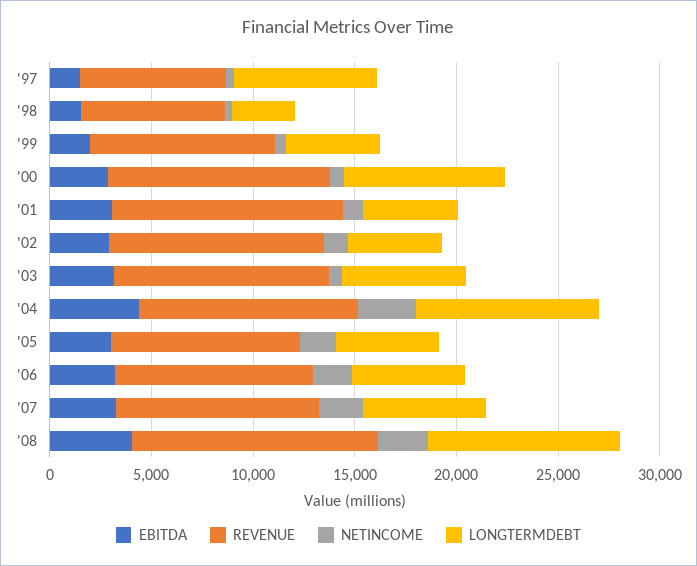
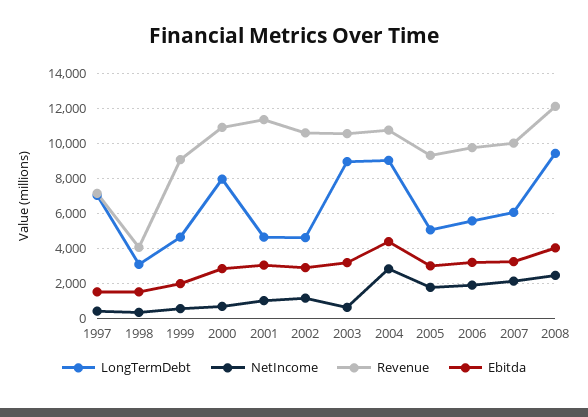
REVENUE, '98: 7000 -> 4000
LONGTERMDEBT, '03: 6000 -> 9000

